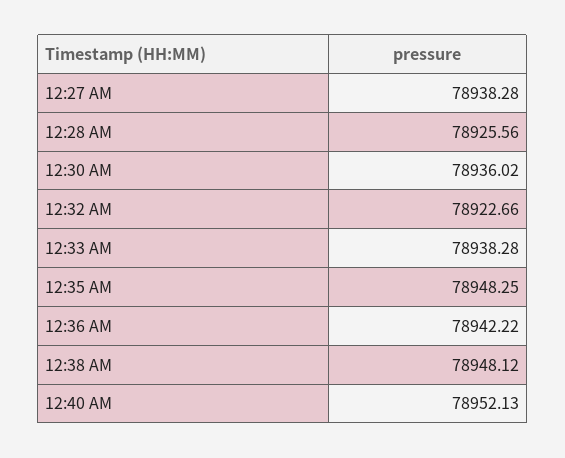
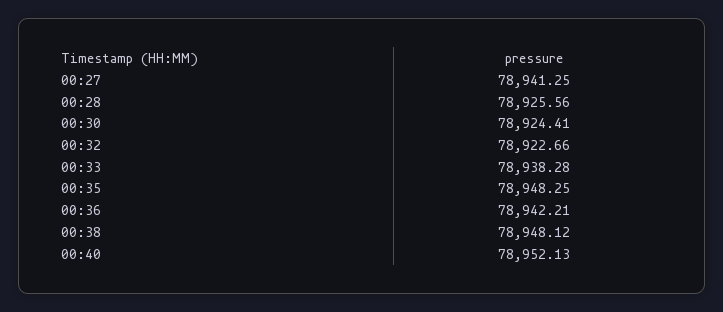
12:27 AM: 78938.28 -> 78941.25
12:30 AM: 78936.02 -> 78924.41
12:36 AM: 78942.22 -> 78942.21

